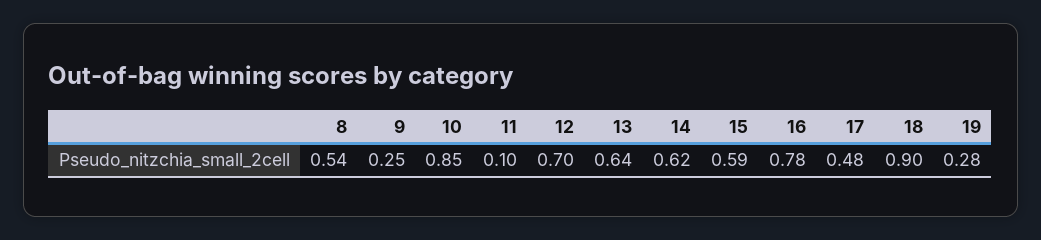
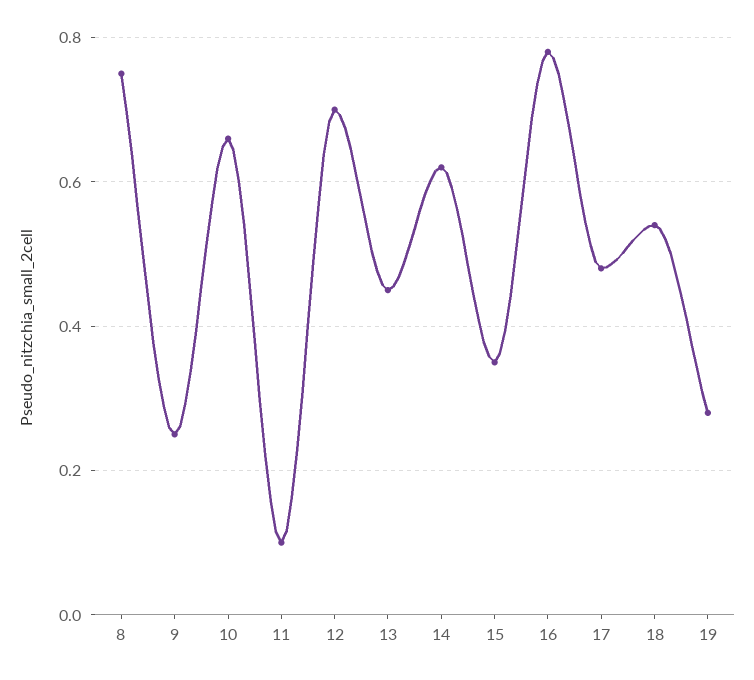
8: 0.54 -> 0.75
10: 0.85 -> 0.65
13: 0.64 -> 0.45
15: 0.59 -> 0.35
18: 0.9 -> 0.55

